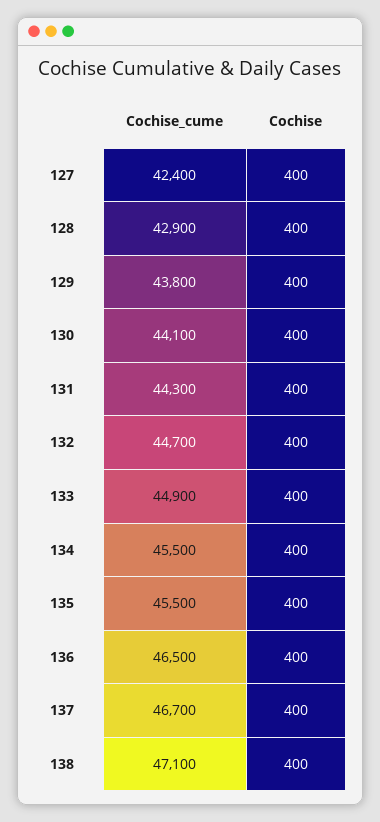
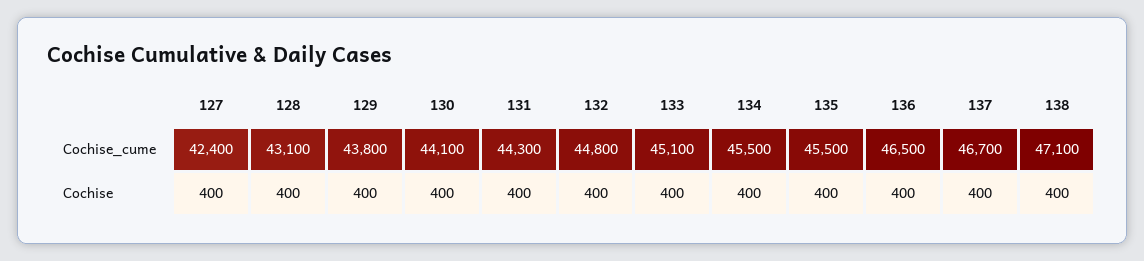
Cochise_cume, 128: 42900 -> 43100
Cochise_cume, 132: 44700 -> 44800
Cochise_cume, 133: 44900 -> 45100

